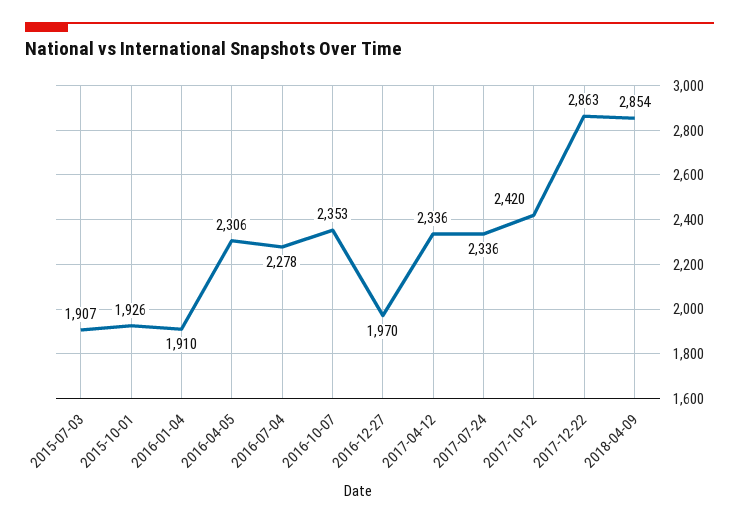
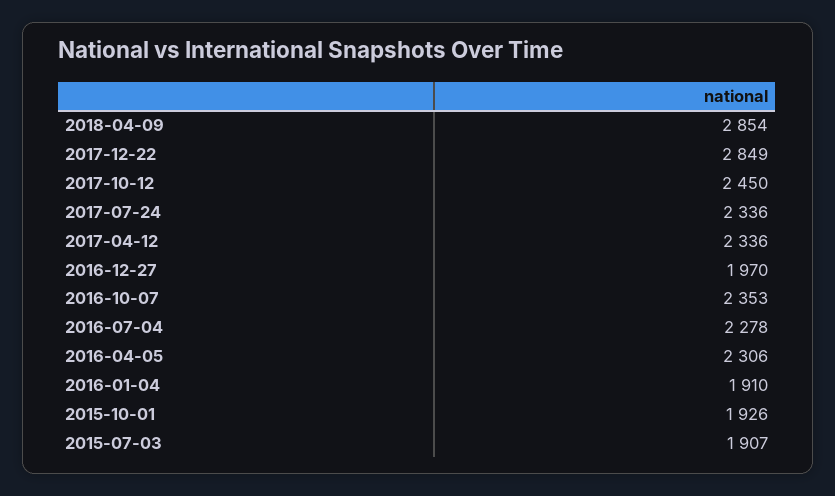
2017-10-12: 2420 -> 2450
2017-12-22: 2863 -> 2849

